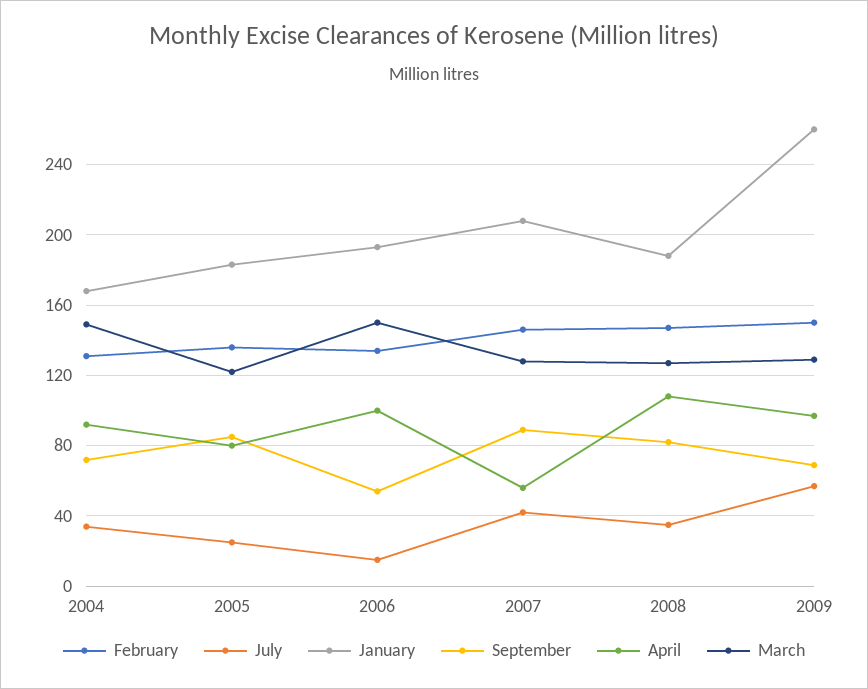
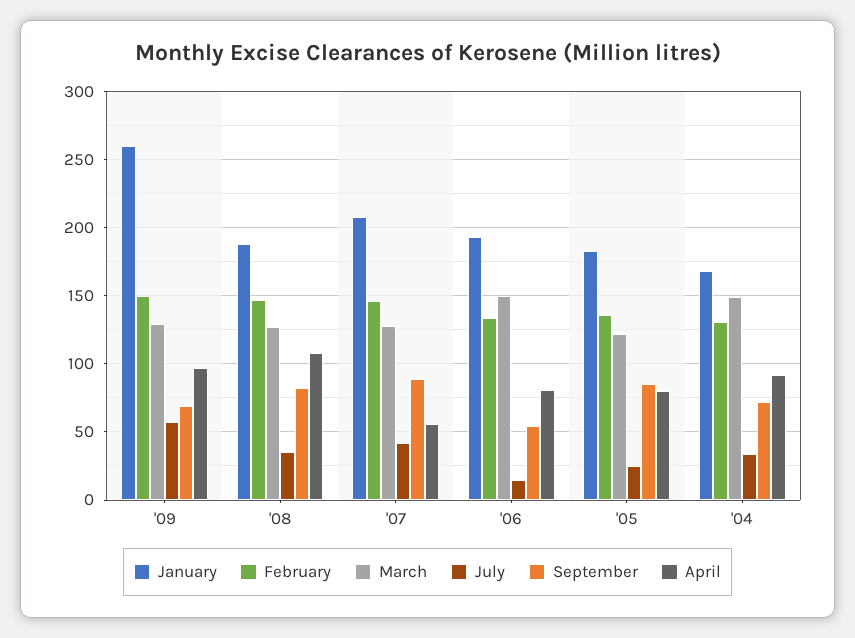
April, 2006: 100 -> 80

